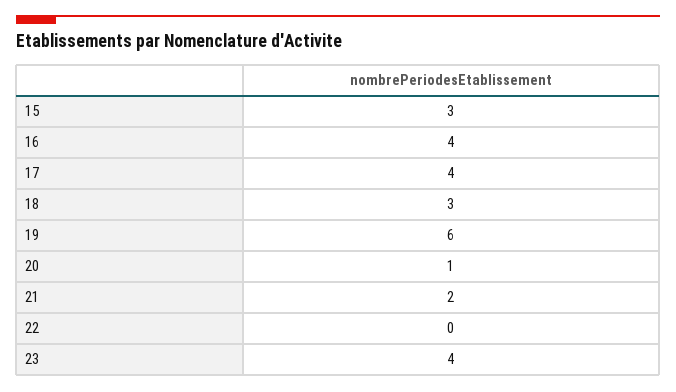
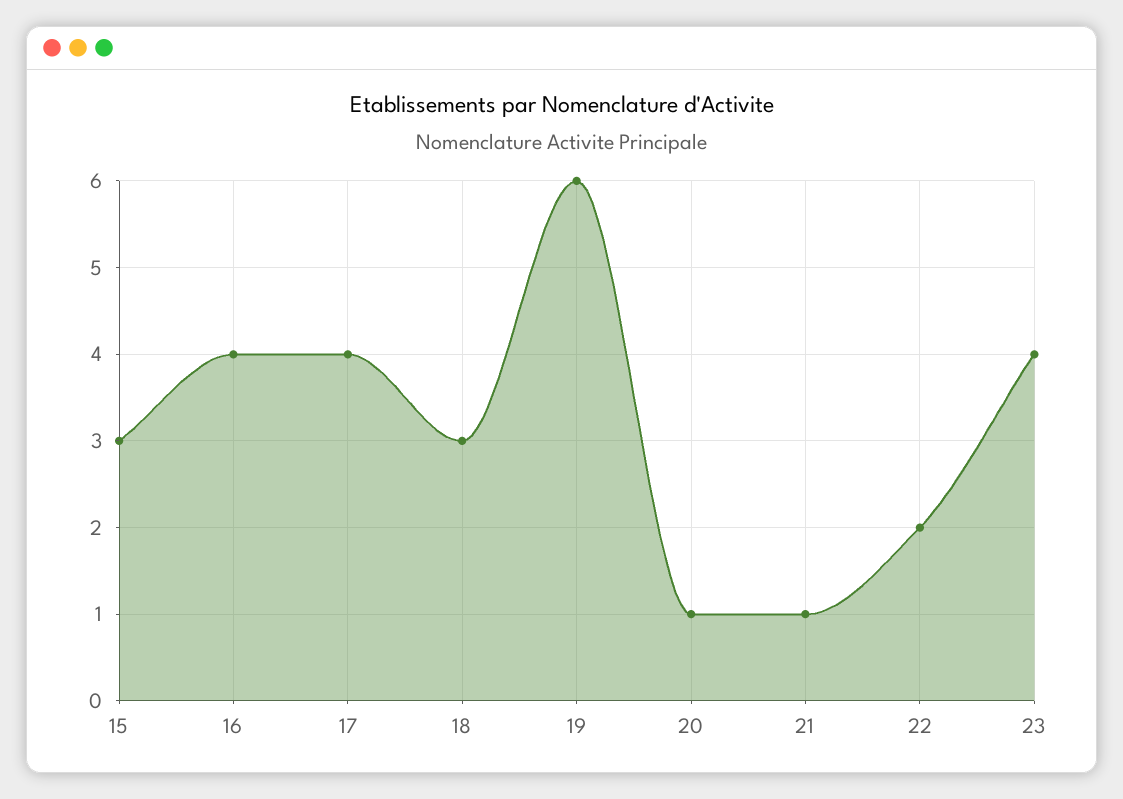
21: 2 -> 1
22: 0 -> 2

